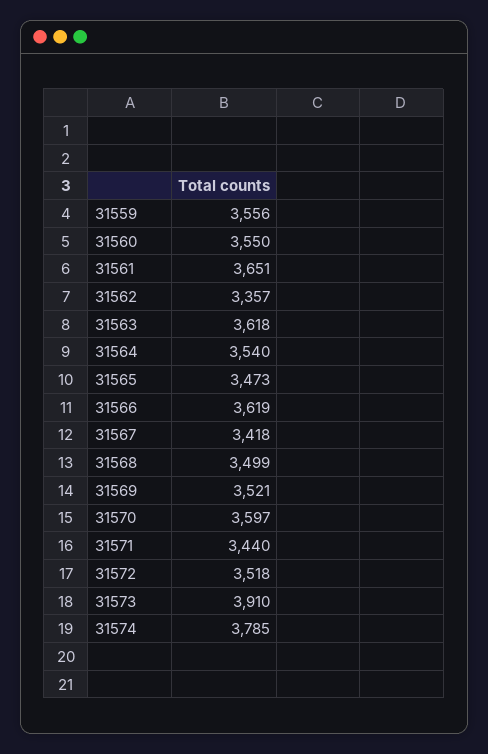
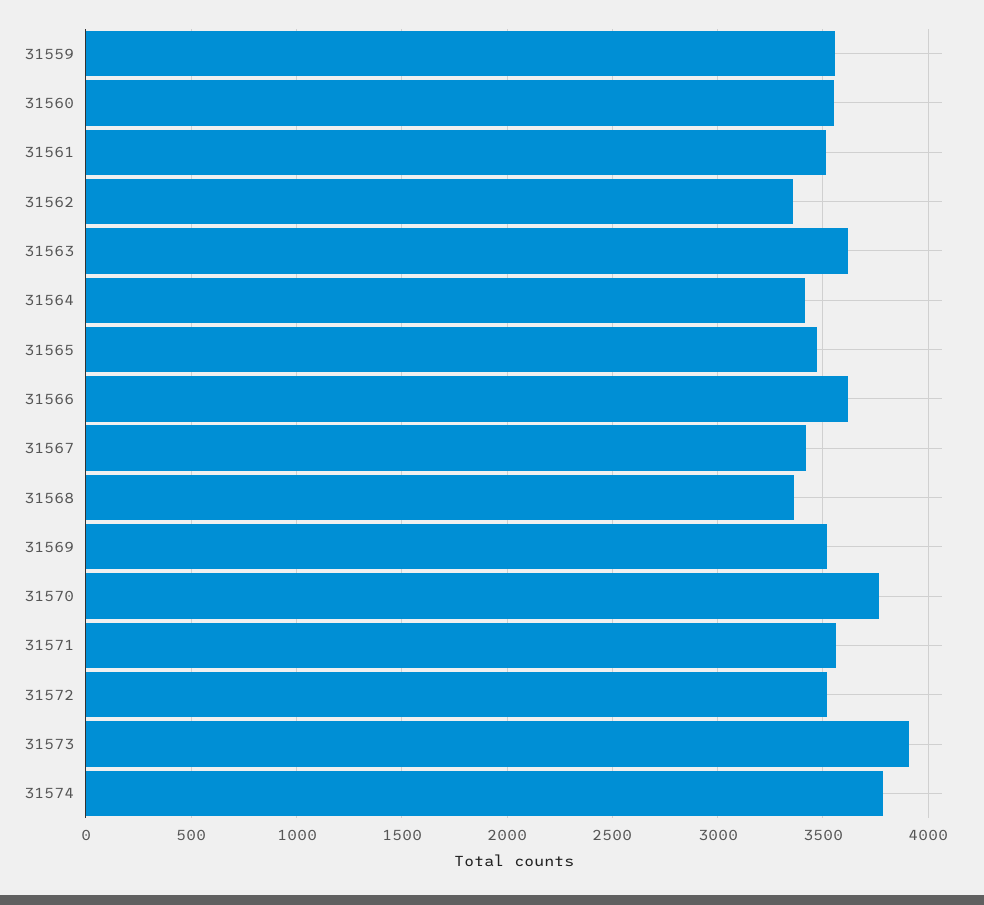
31561: 3651 -> 3500
31564: 3540 -> 3400
31568: 3499 -> 3350
31570: 3597 -> 3750
31571: 3440 -> 3550

